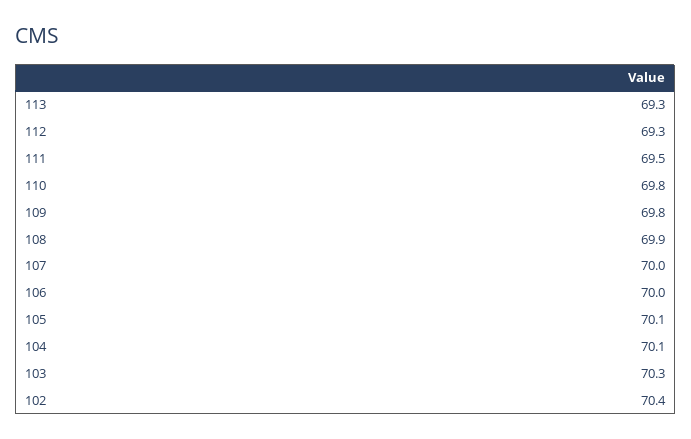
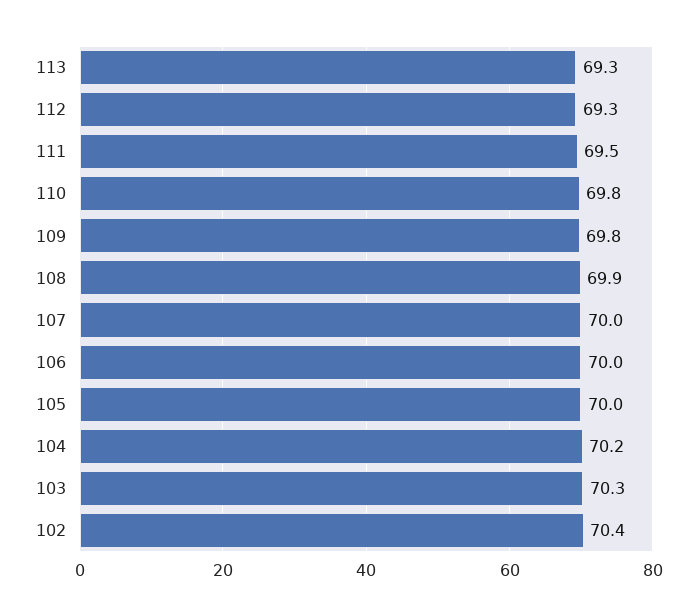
105: 70.1 -> 70
104: 70.1 -> 70.2

